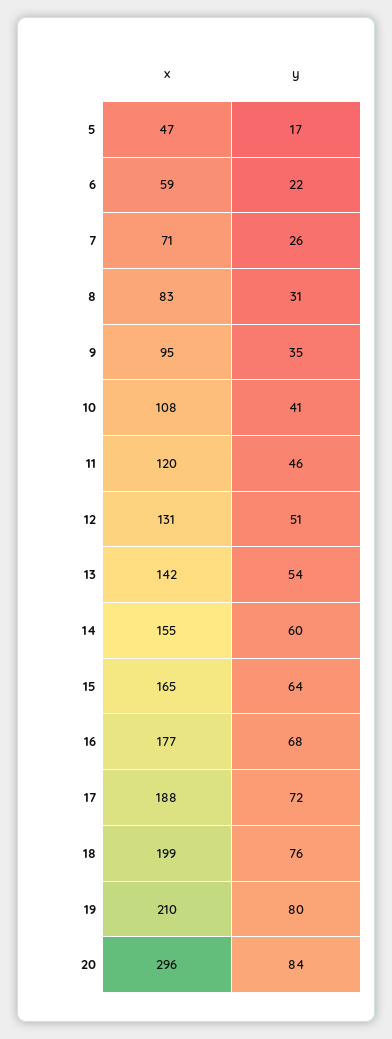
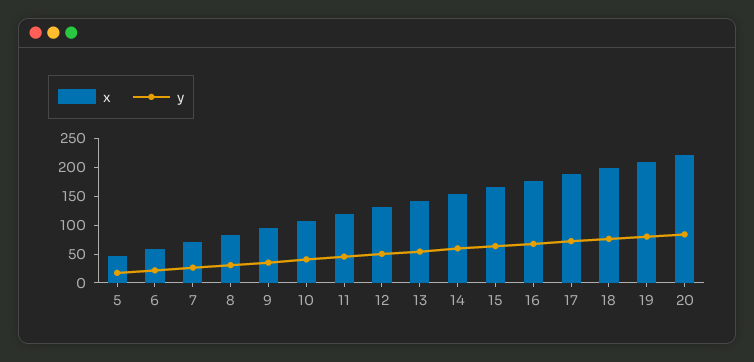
x, 20: 296 -> 225

